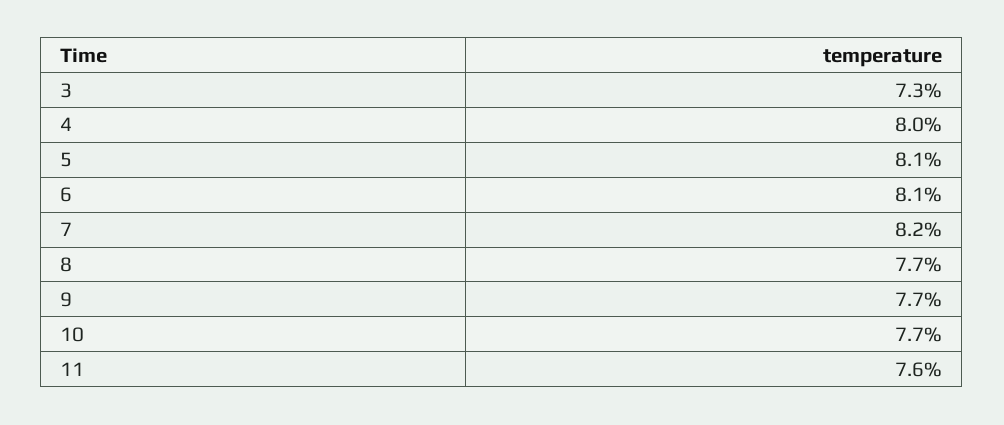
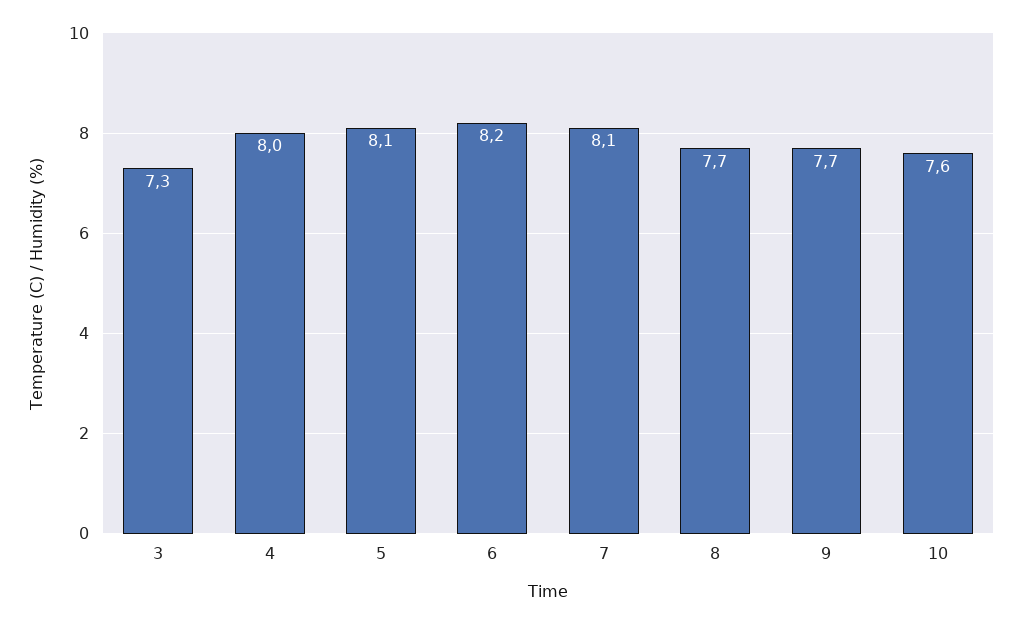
6: 8.1 -> 8.2
7: 8.2 -> 8.1
10: 7.7 -> 7.6
11: 7.6 -> none

